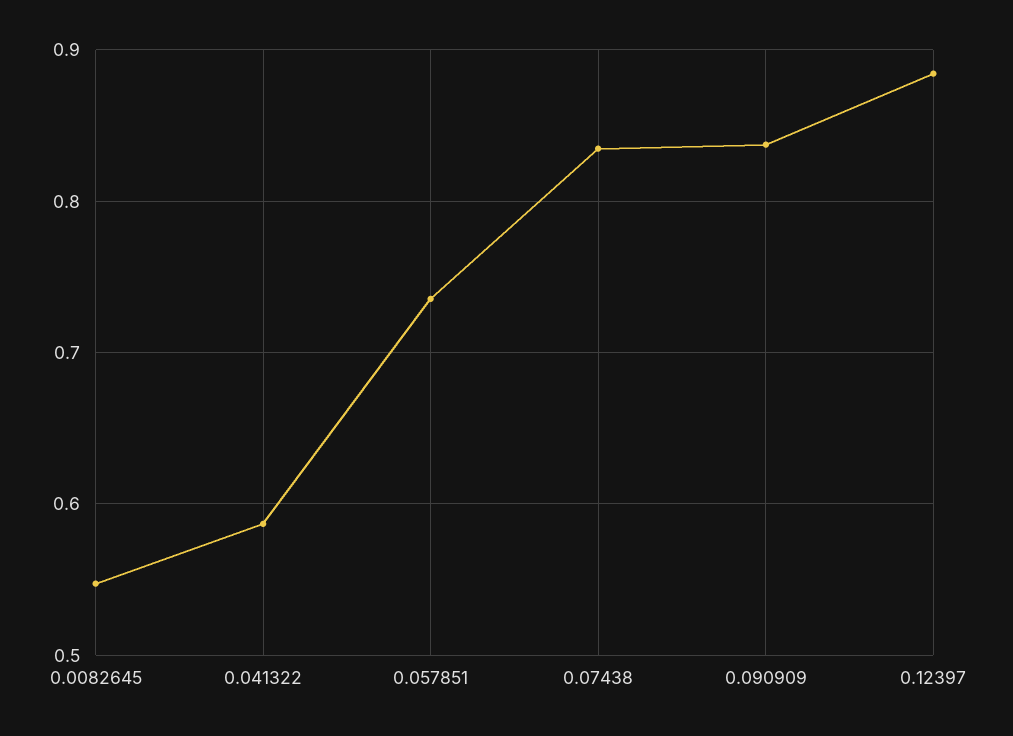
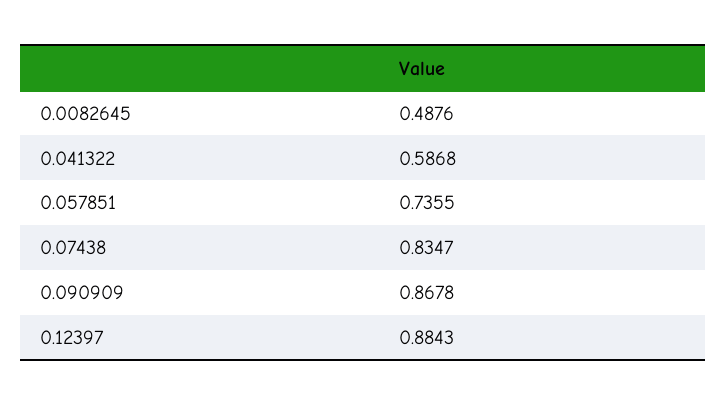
0.0082645: 0.55 -> 0.4876
0.090909: 0.84 -> 0.8678

